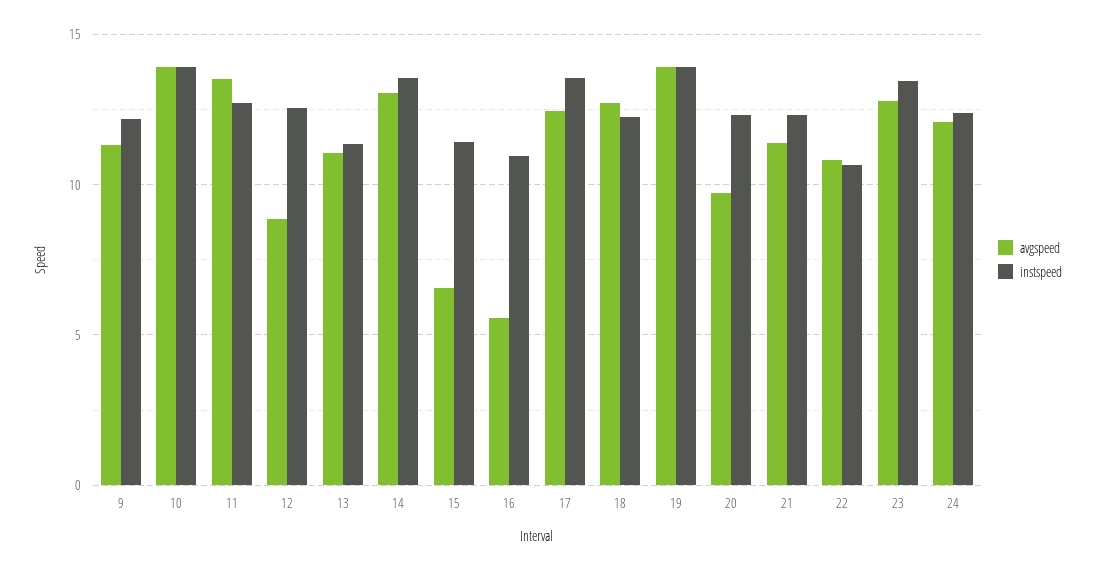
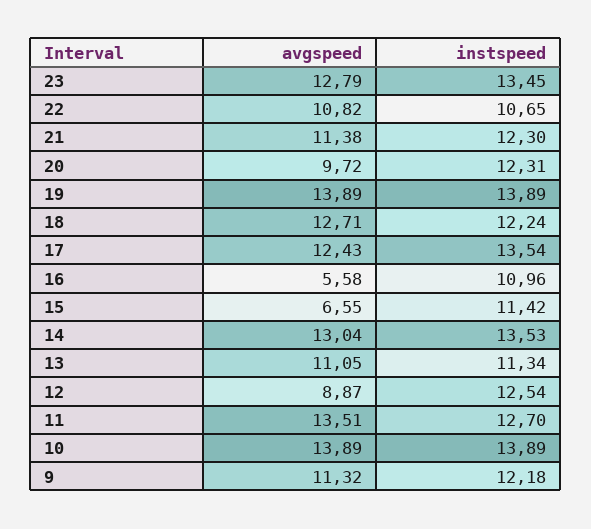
avgspeed, 24: 12 -> none
instspeed, 24: 12.5 -> none

